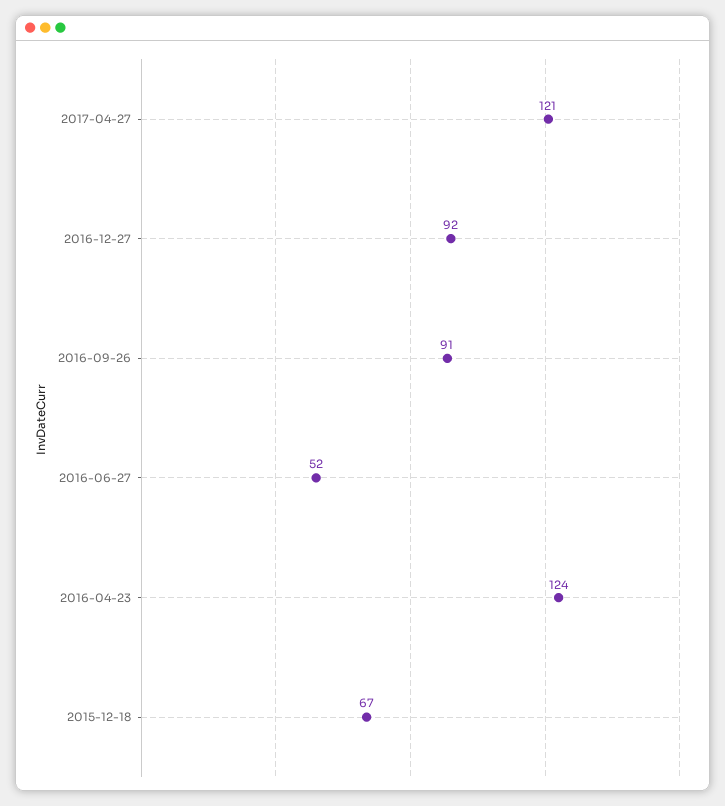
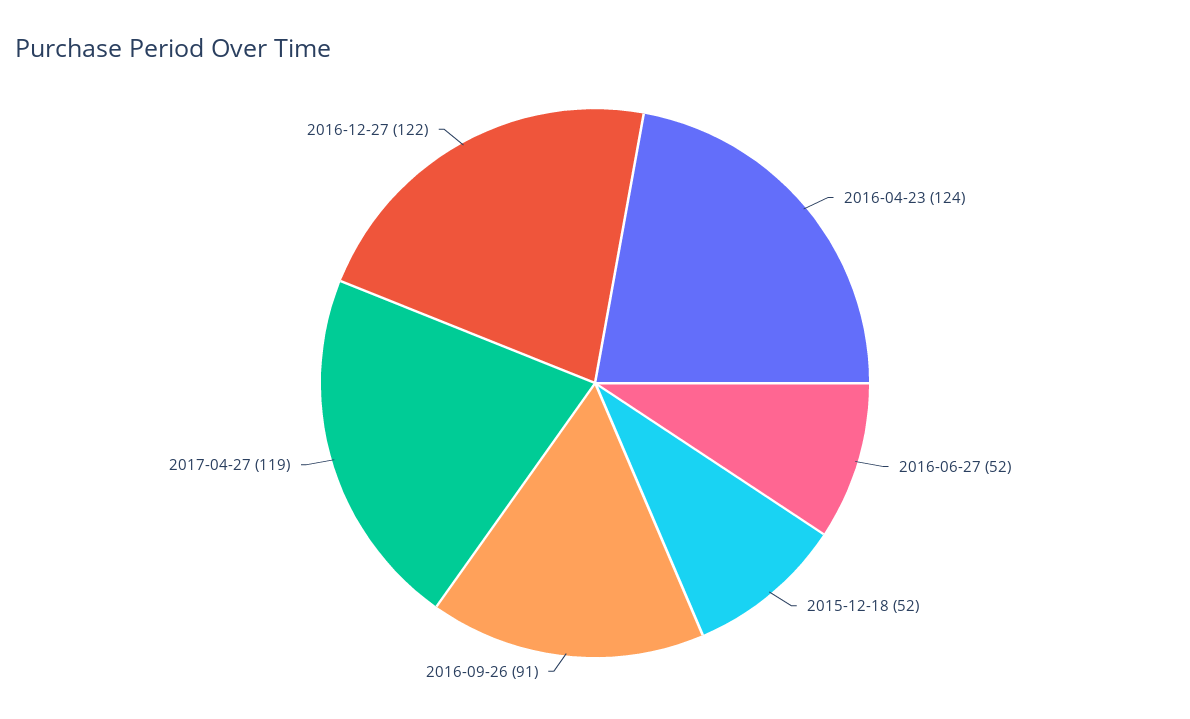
2017-04-27: 121 -> 119
2016-12-27: 92 -> 122
2015-12-18: 67 -> 52

